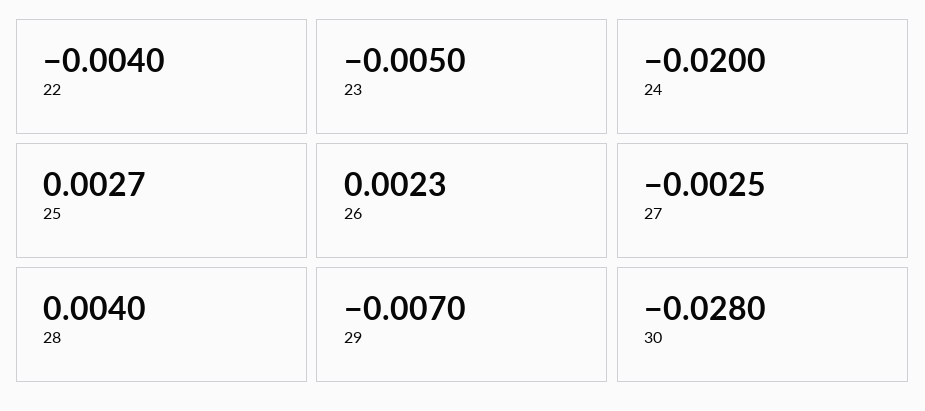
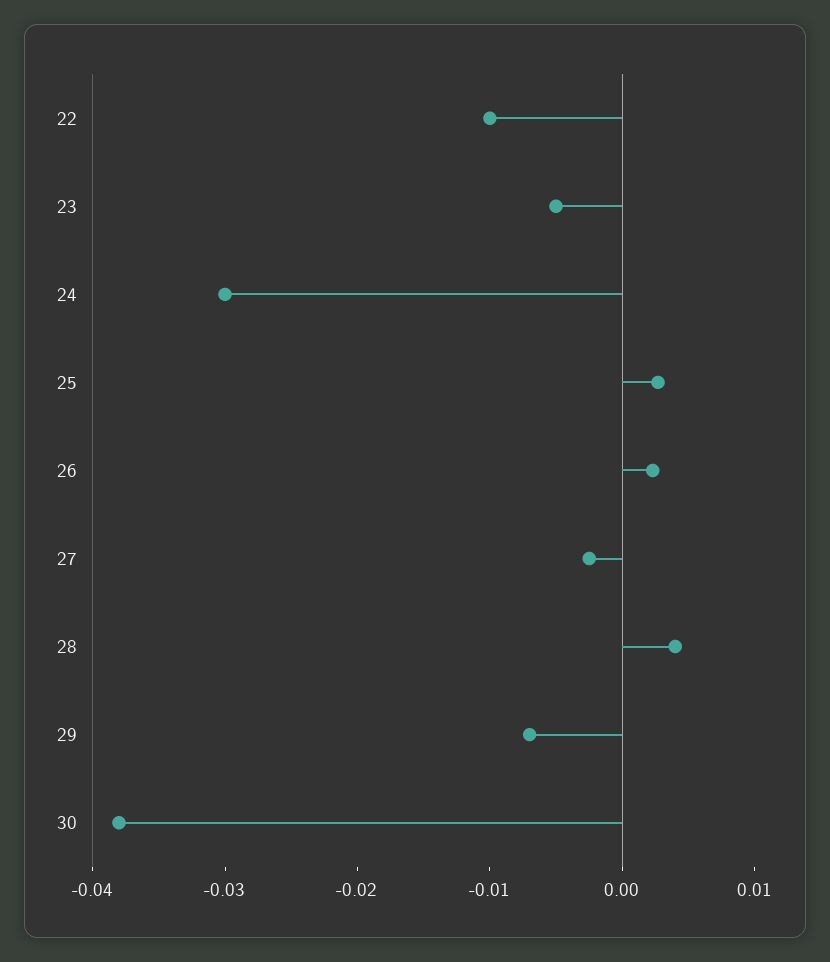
22: -0.004 -> -0.01
24: -0.02 -> -0.03
30: -0.028 -> -0.038

